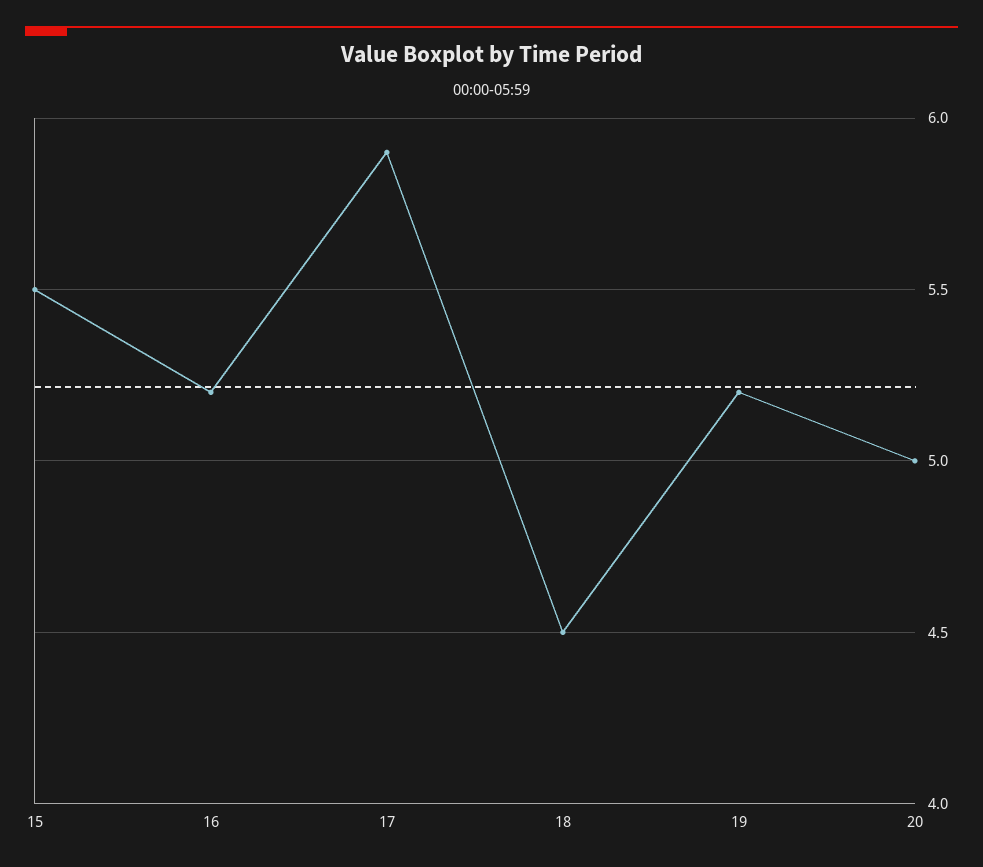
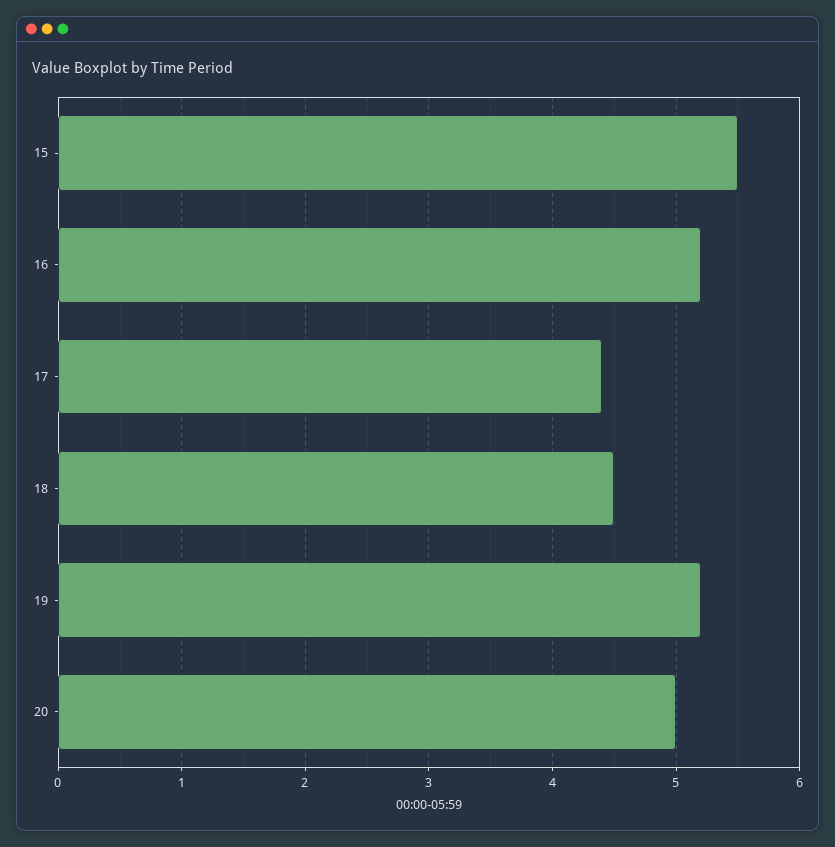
17: 5.9 -> 4.4

